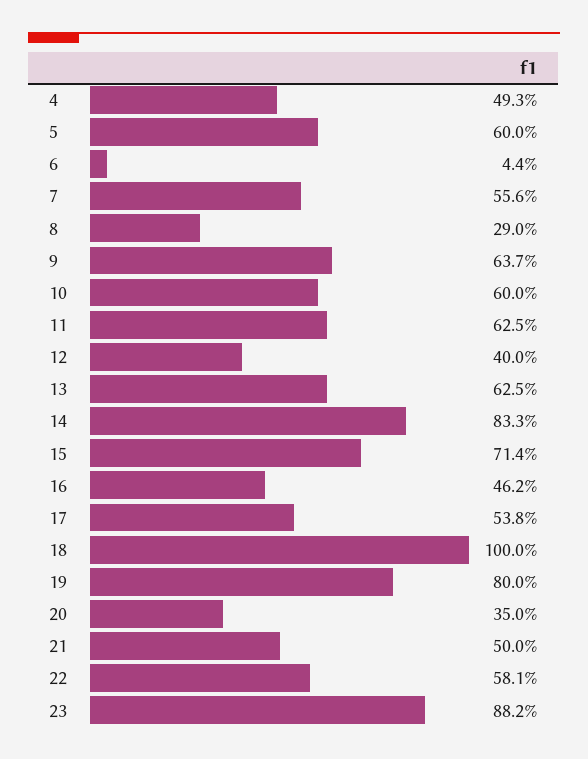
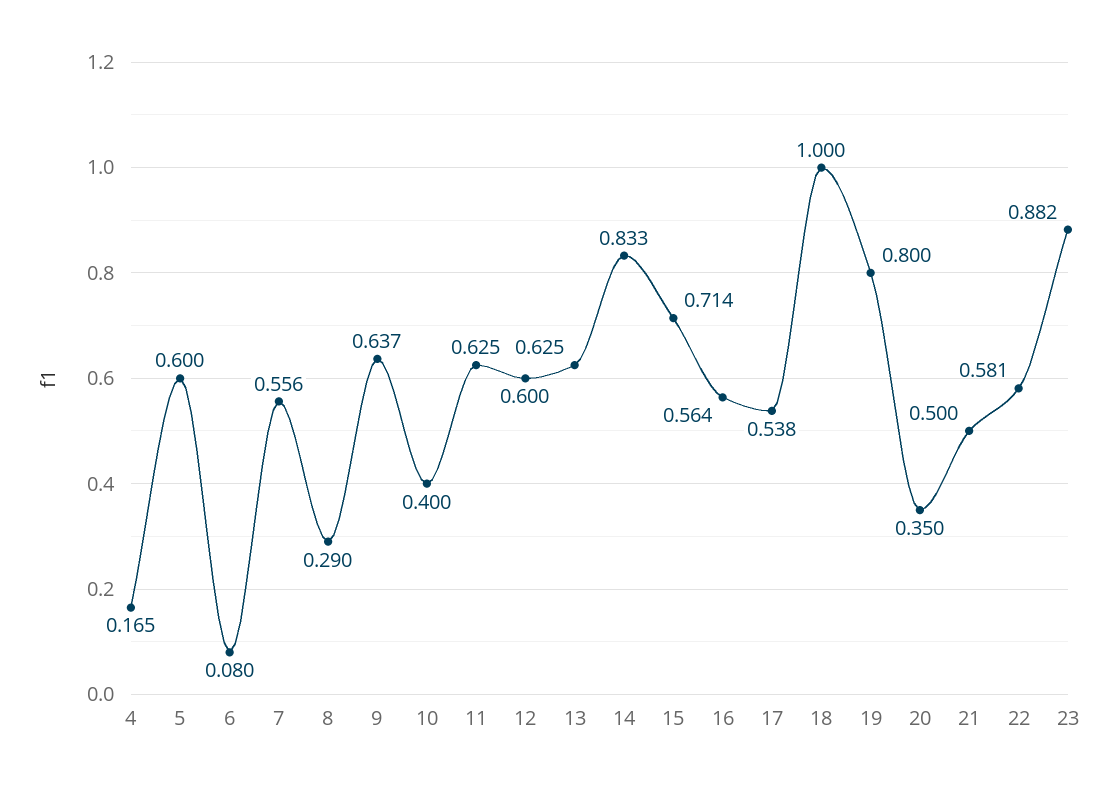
4: 0.493 -> 0.165
6: 0.044 -> 0.08
10: 0.6 -> 0.4
12: 0.4 -> 0.6
16: 0.462 -> 0.564

